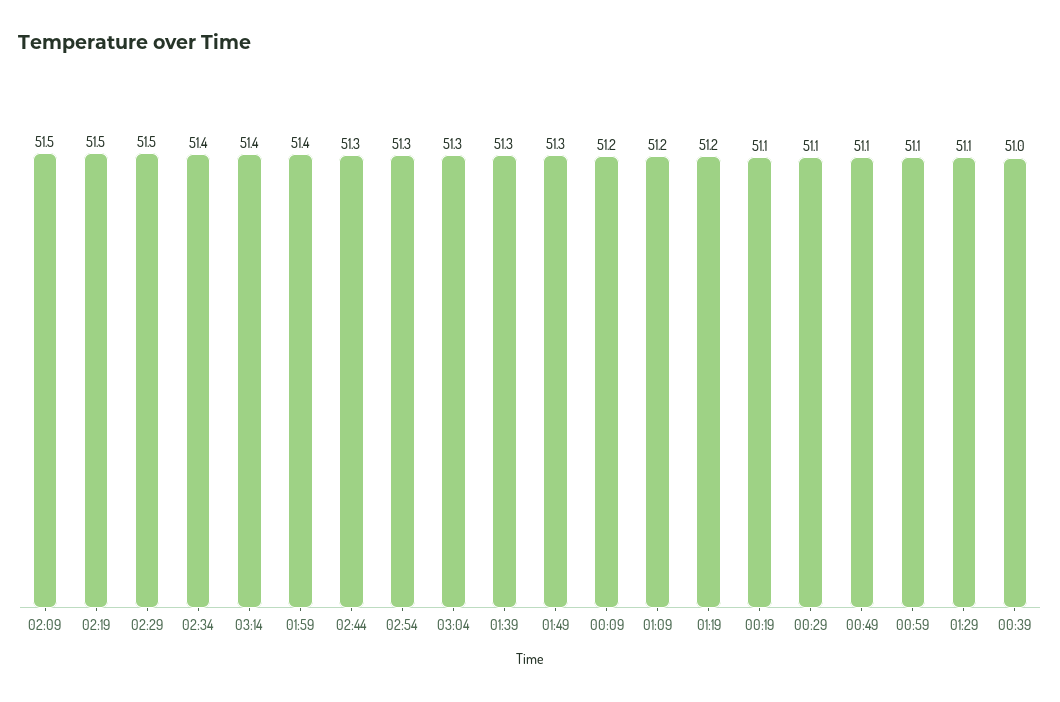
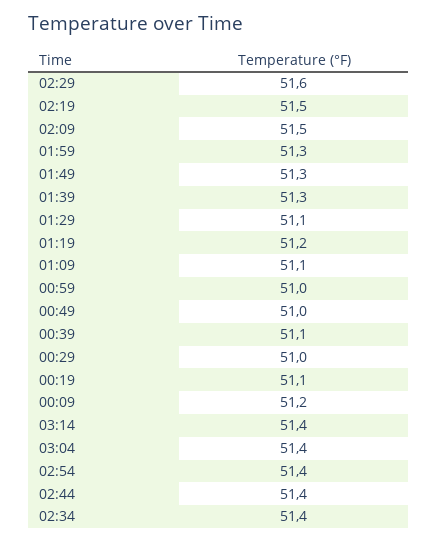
02:29: 51.5 -> 51.6
01:59: 51.4 -> 51.3
02:44: 51.3 -> 51.4
02:54: 51.3 -> 51.4
03:04: 51.3 -> 51.4
01:09: 51.2 -> 51.1
00:29: 51.1 -> 51
00:49: 51.1 -> 51
00:59: 51.1 -> 51
00:39: 51 -> 51.1

